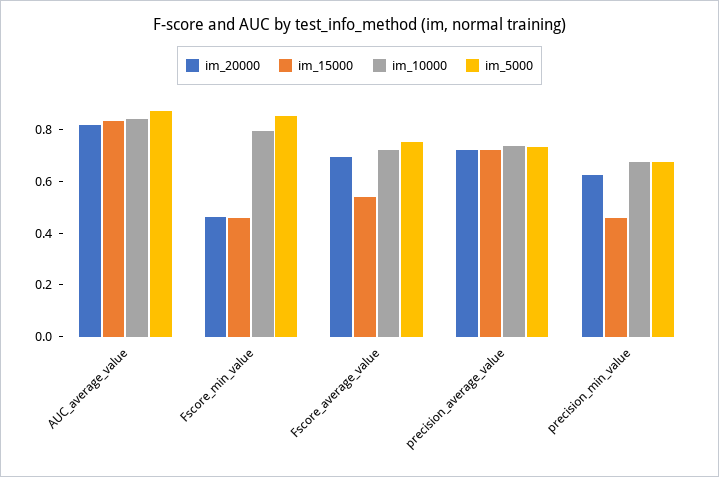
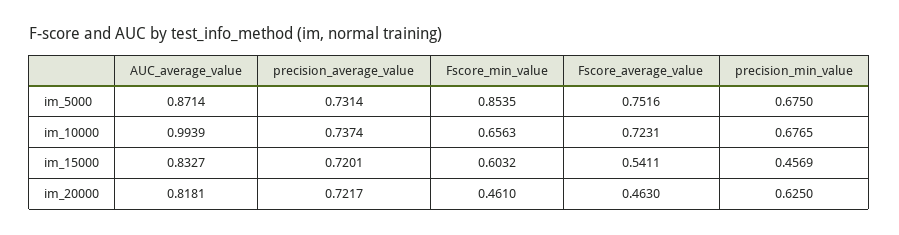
im_10000, AUC_average_value: 0.85 -> 0.9939
im_15000, Fscore_min_value: 0.45 -> 0.6032
im_10000, Fscore_min_value: 0.8 -> 0.6563
im_20000, Fscore_average_value: 0.7 -> 0.463

